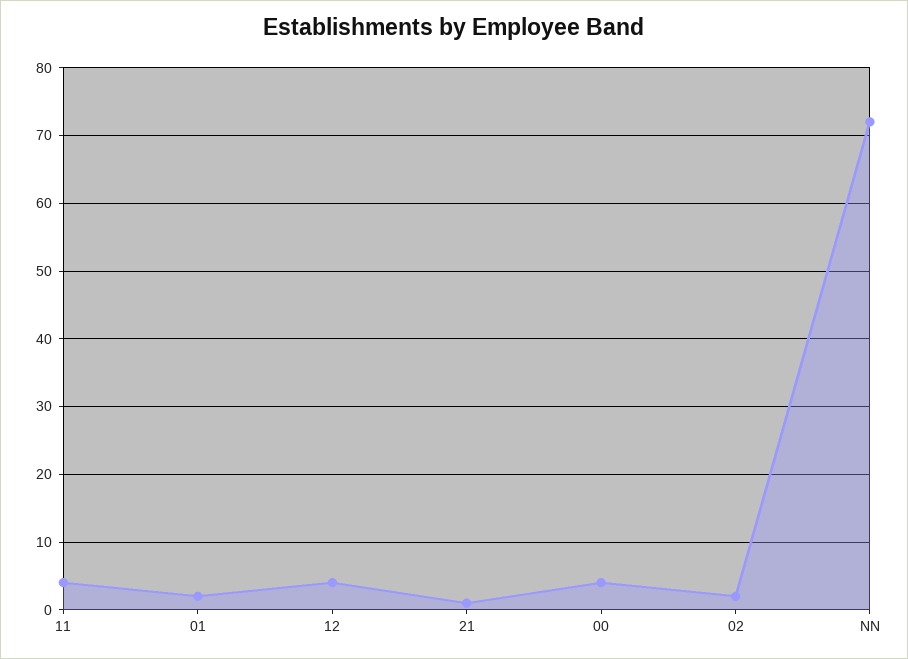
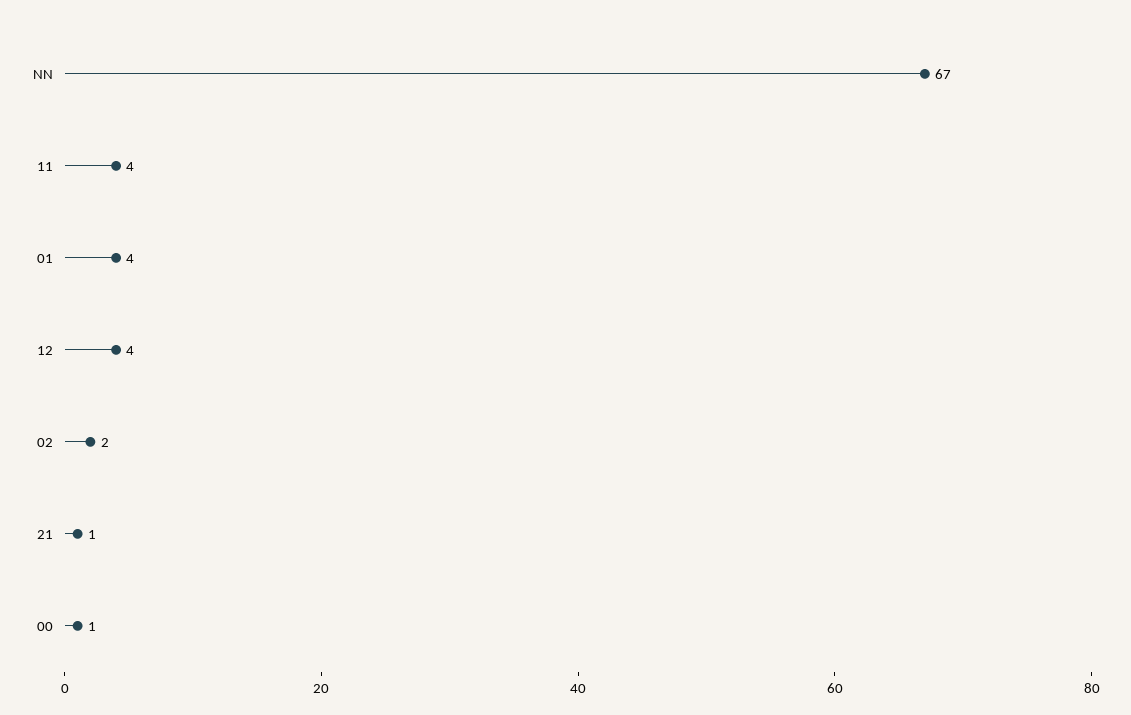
01: 2 -> 4
00: 4 -> 1
NN: 72 -> 67

